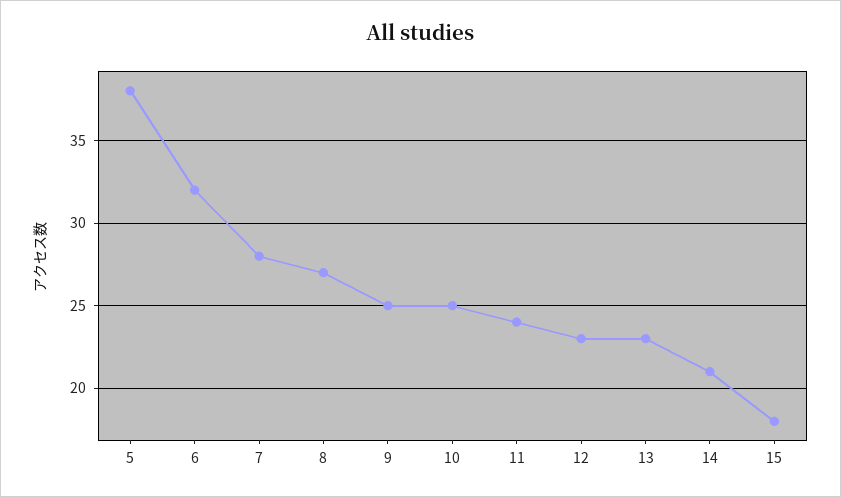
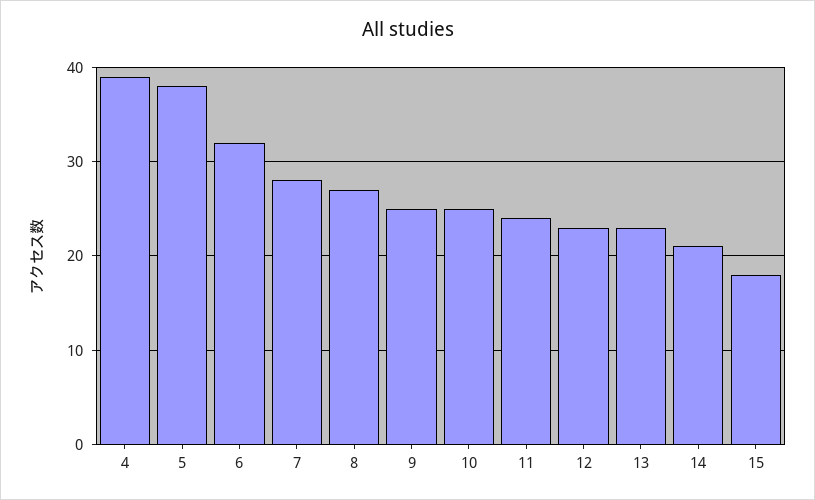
4: none -> 39

